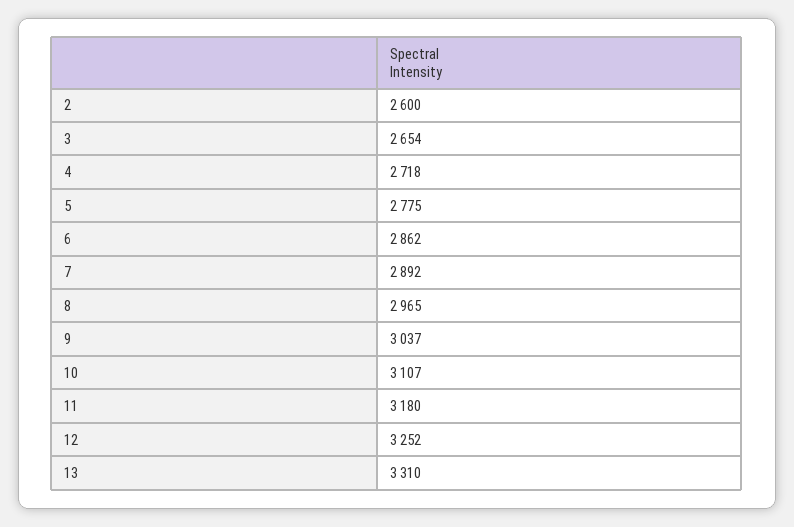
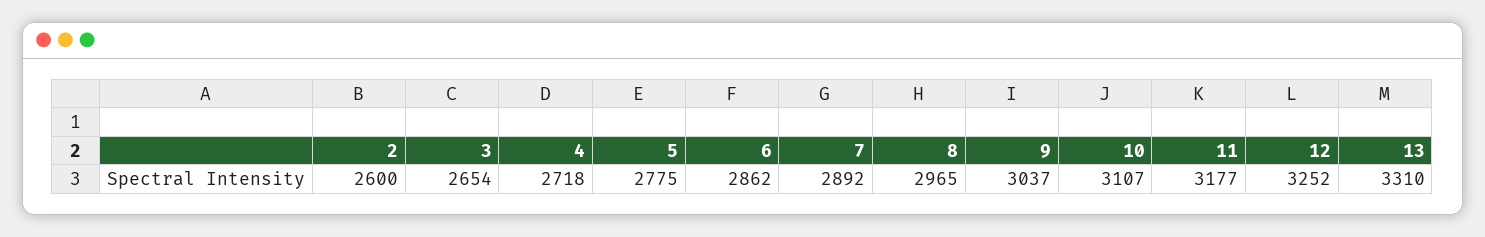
11: 3180 -> 3177

